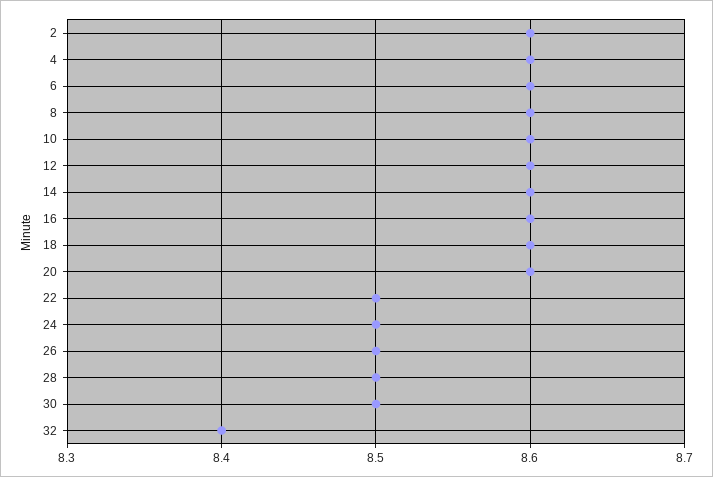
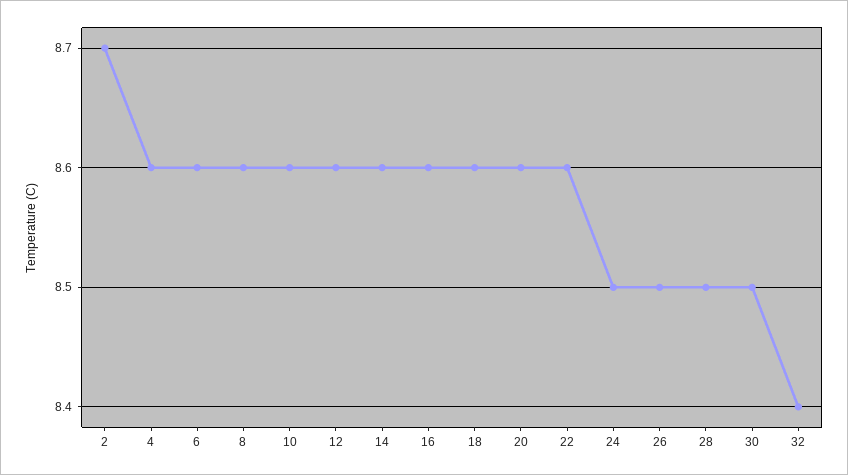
2: 8.6 -> 8.7
22: 8.5 -> 8.6

